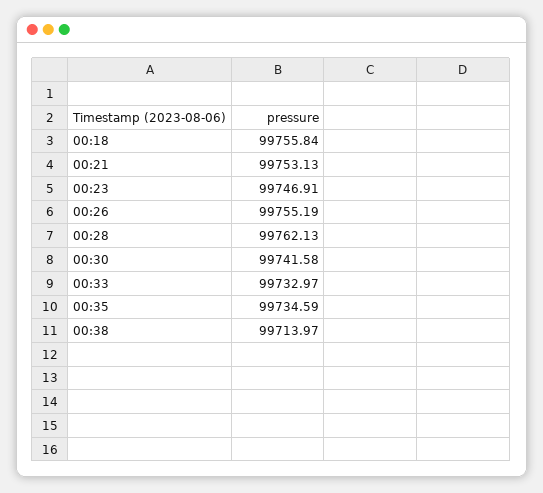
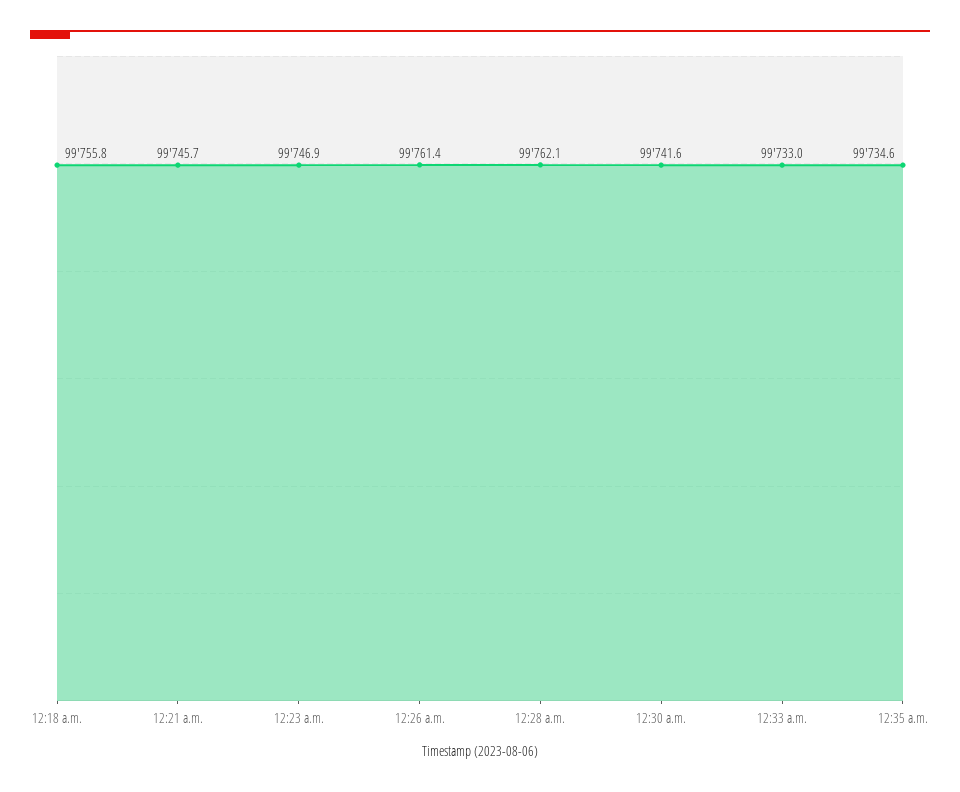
00:21: 99753.13 -> 99745.7
00:26: 99755.19 -> 99761.4
00:38: 99713.97 -> none

